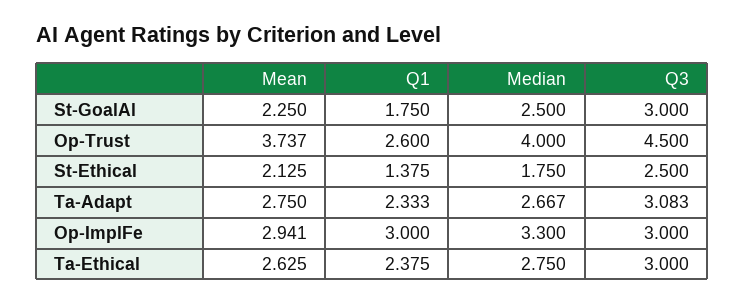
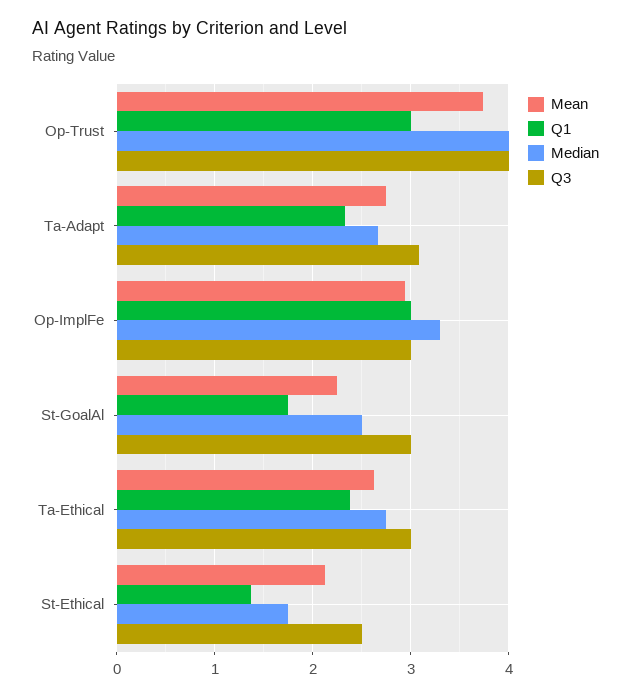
Q1, Op-Trust: 2.6 -> 3
Q3, Op-Trust: 4.5 -> 4

